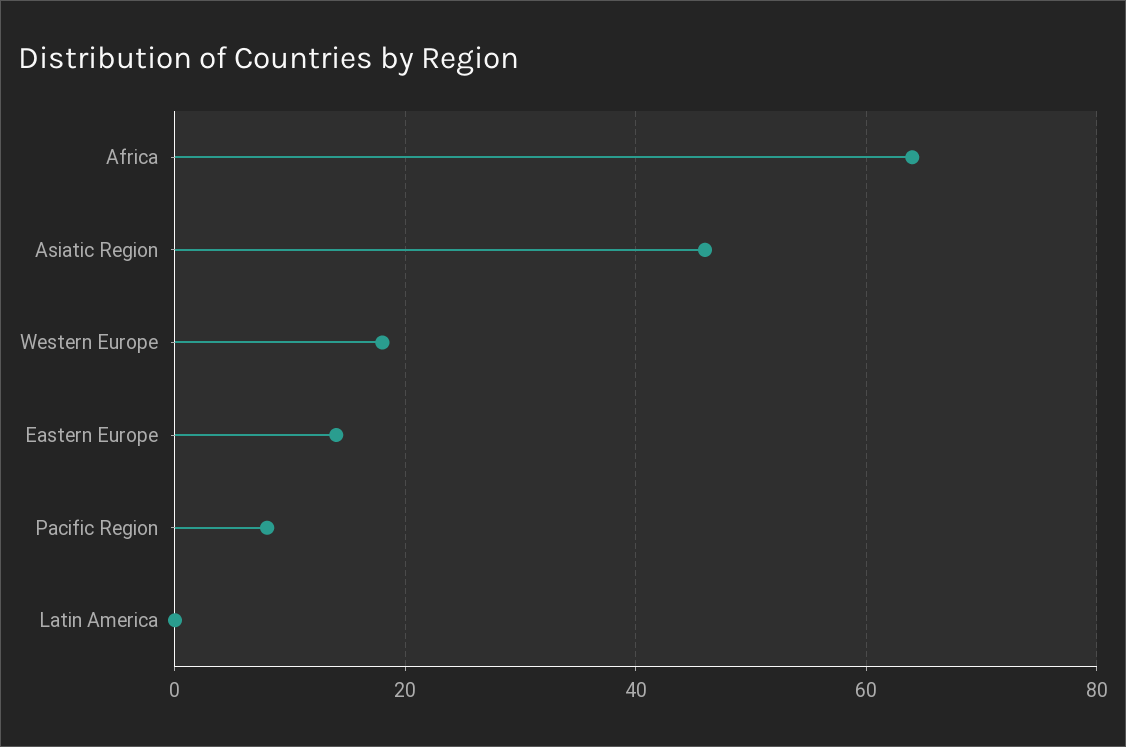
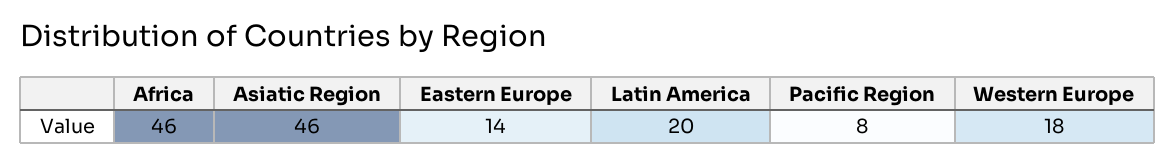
Africa: 65 -> 46
Latin America: 0 -> 20

